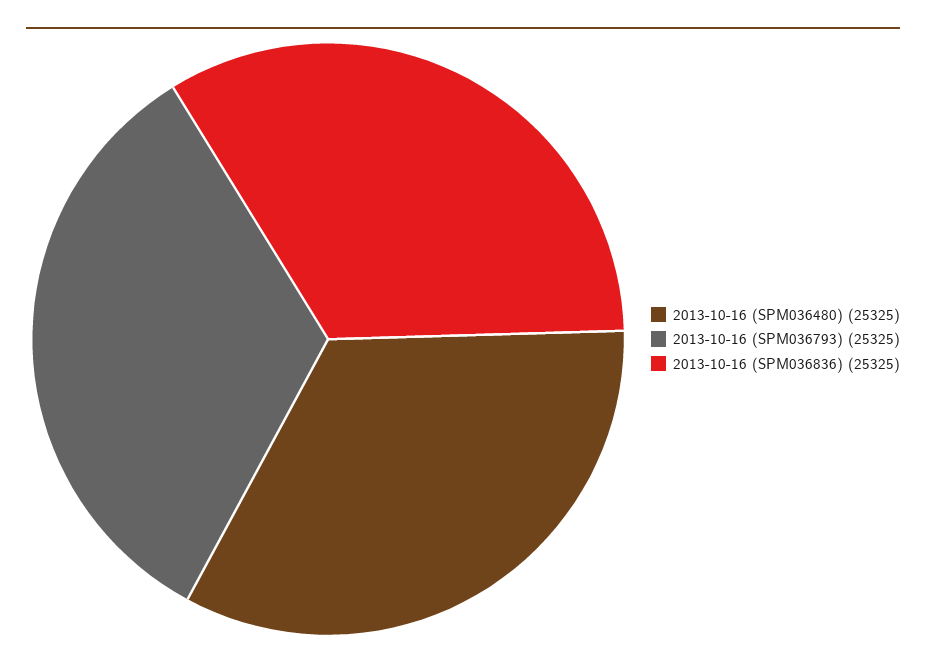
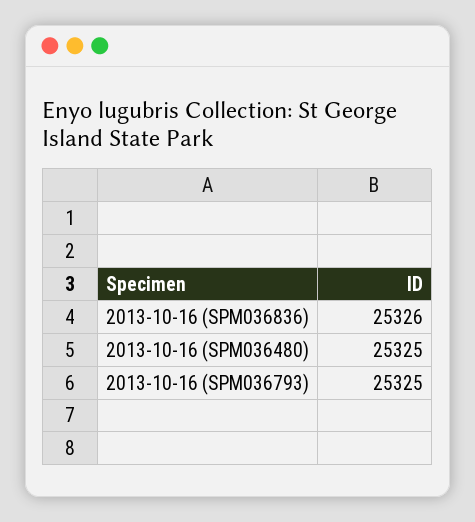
2013-10-16 (SPM036836): 25325 -> 25326

